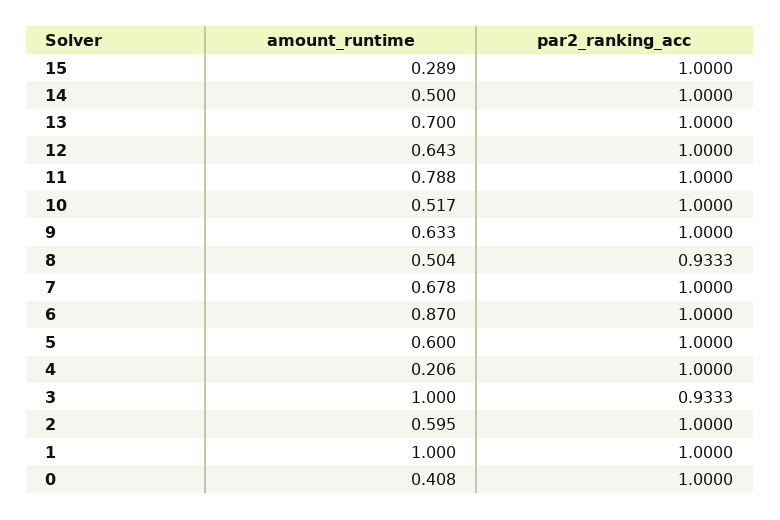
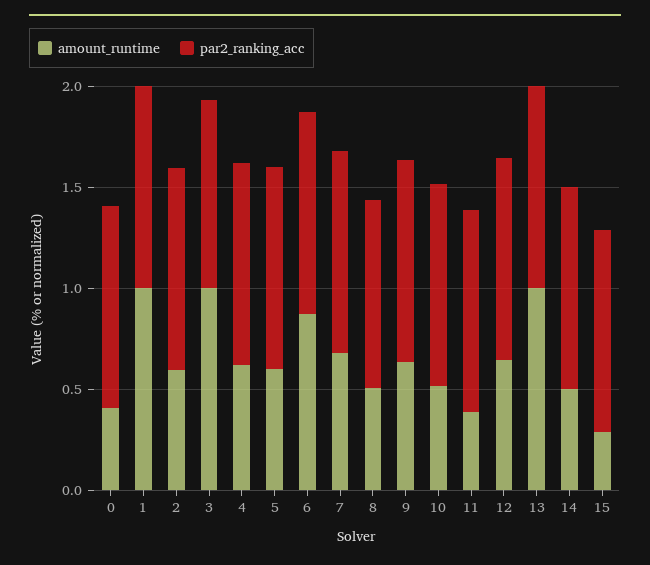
amount_runtime, 13: 0.7 -> 1
amount_runtime, 11: 0.788 -> 0.4
amount_runtime, 4: 0.206 -> 0.6

